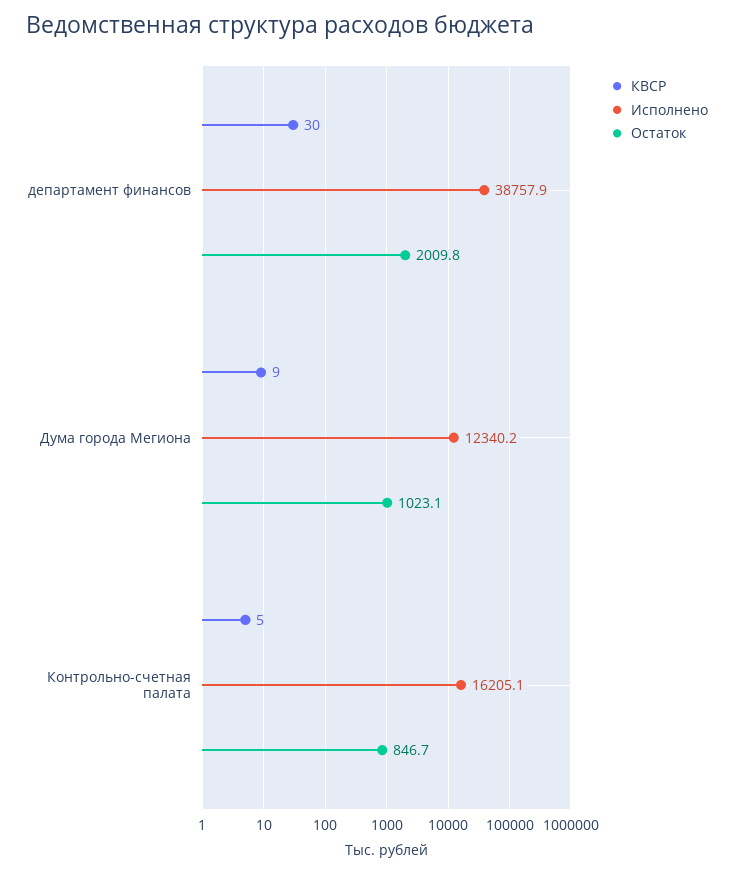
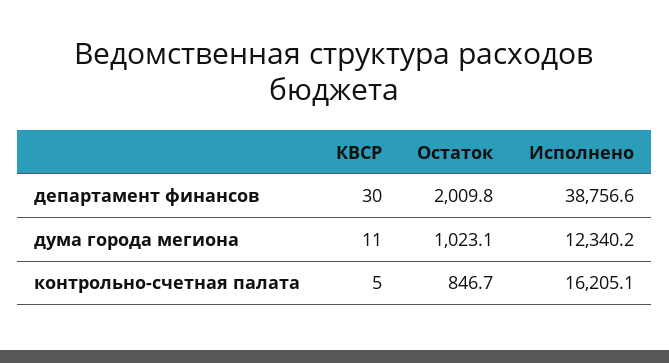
Исполнено, департамент финансов: 38757.9 -> 38756.6
КВСР, Дума города Мегиона: 9 -> 11

